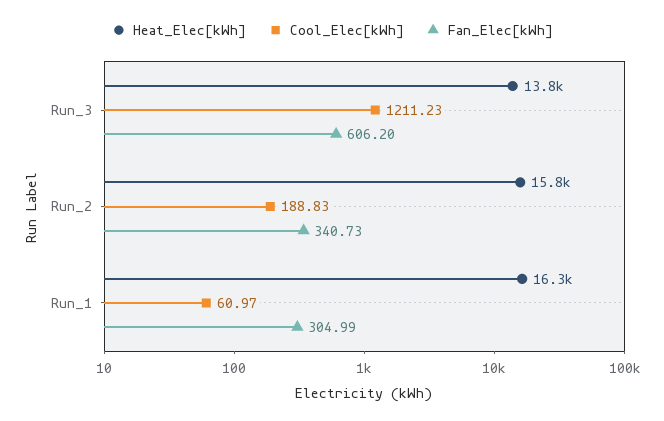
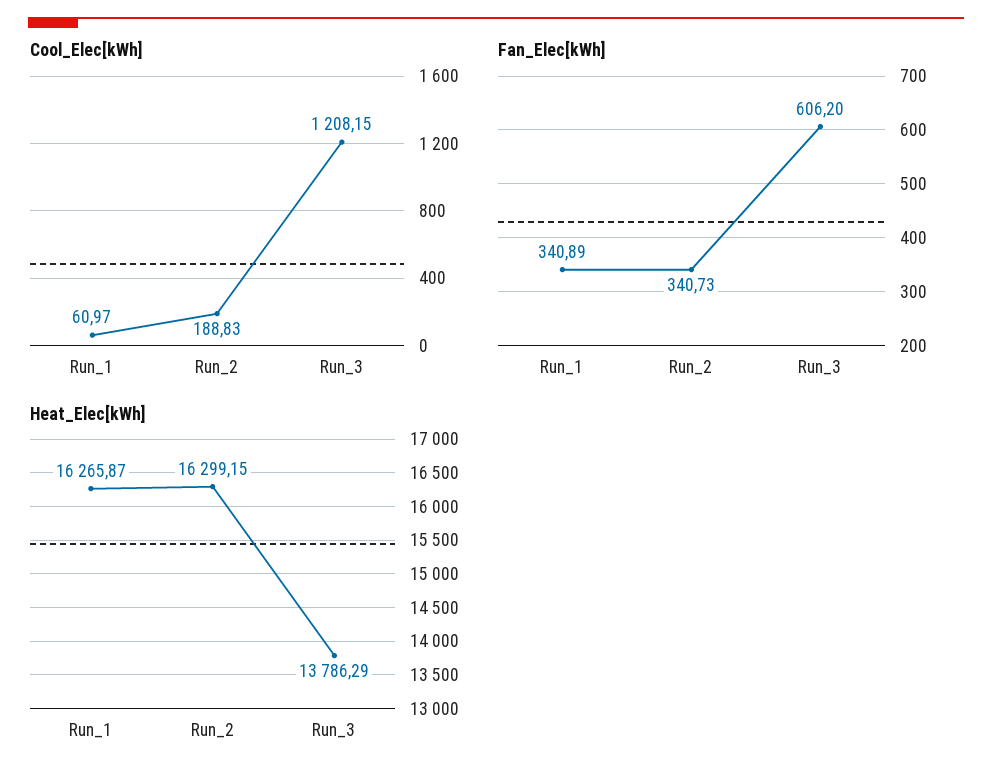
Cool_Elec[kWh], Run_3: 1211.23 -> 1208.15
Heat_Elec[kWh], Run_2: 15800 -> 16299.15
Fan_Elec[kWh], Run_1: 304.99 -> 340.89

